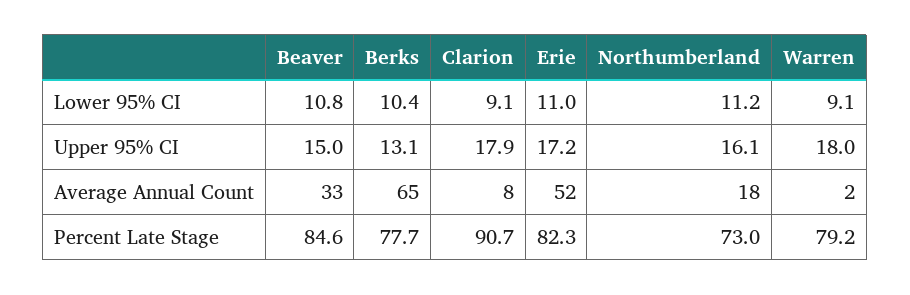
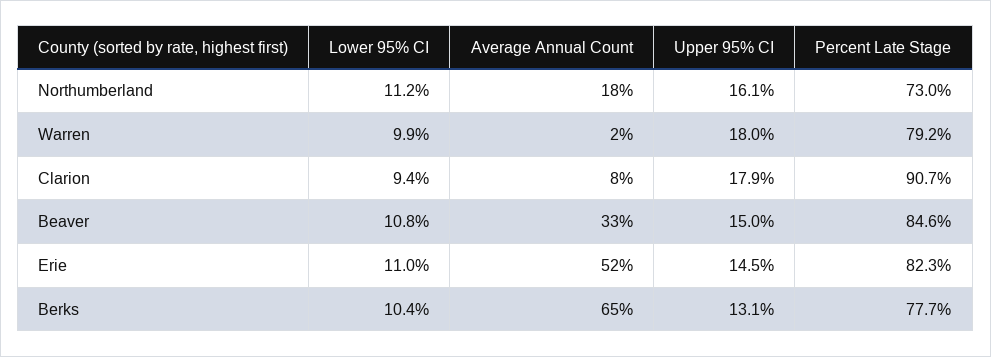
Clarion, Lower 95% CI: 9.1 -> 9.4
Warren, Lower 95% CI: 9.1 -> 9.9
Erie, Upper 95% CI: 17.2 -> 14.5

